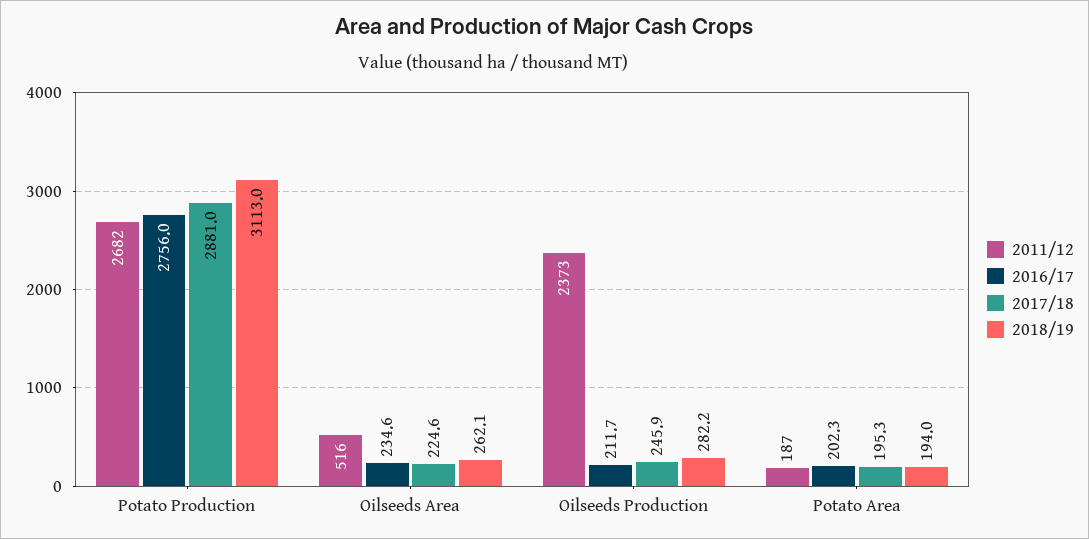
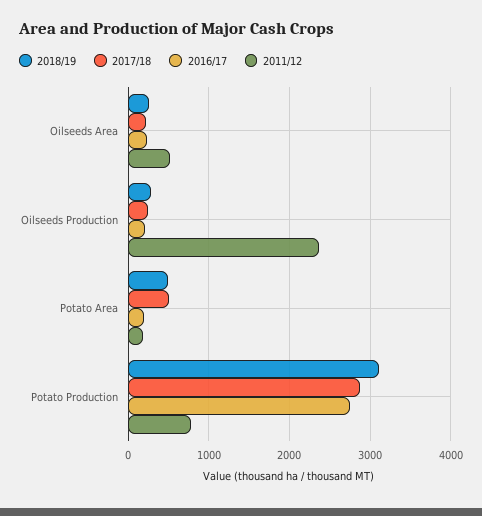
2011/12, Potato Production: 2682 -> 800
2017/18, Potato Area: 195.3 -> 500
2018/19, Potato Area: 194 -> 500

